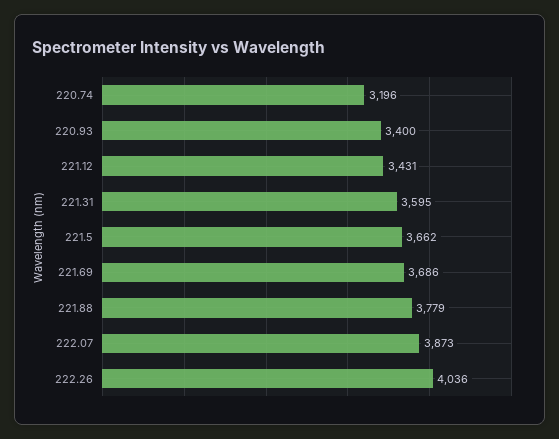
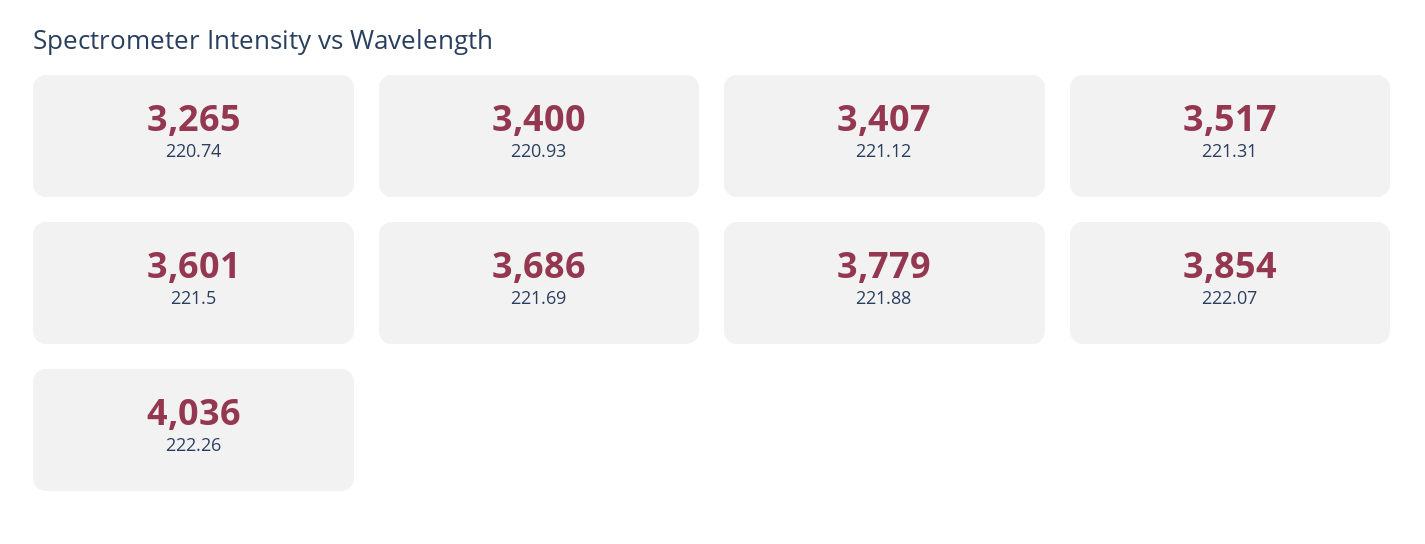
220.74: 3196 -> 3265
221.12: 3431 -> 3407
221.31: 3595 -> 3517
221.5: 3662 -> 3601
222.07: 3873 -> 3854

